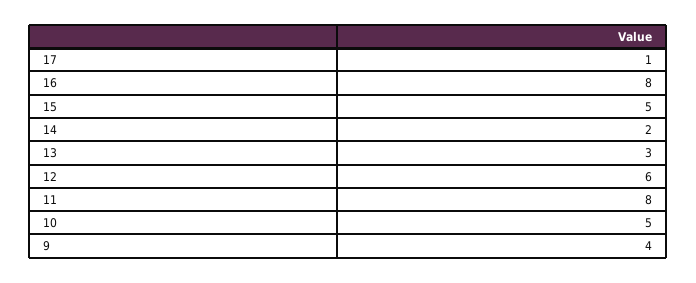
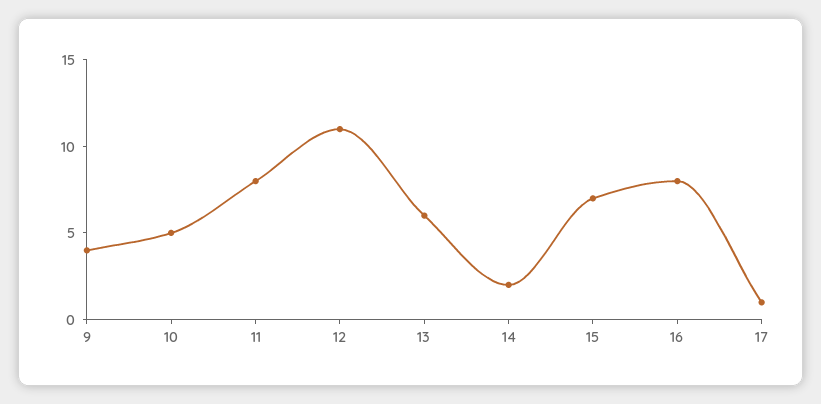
15: 5 -> 7
13: 3 -> 6
12: 6 -> 11

